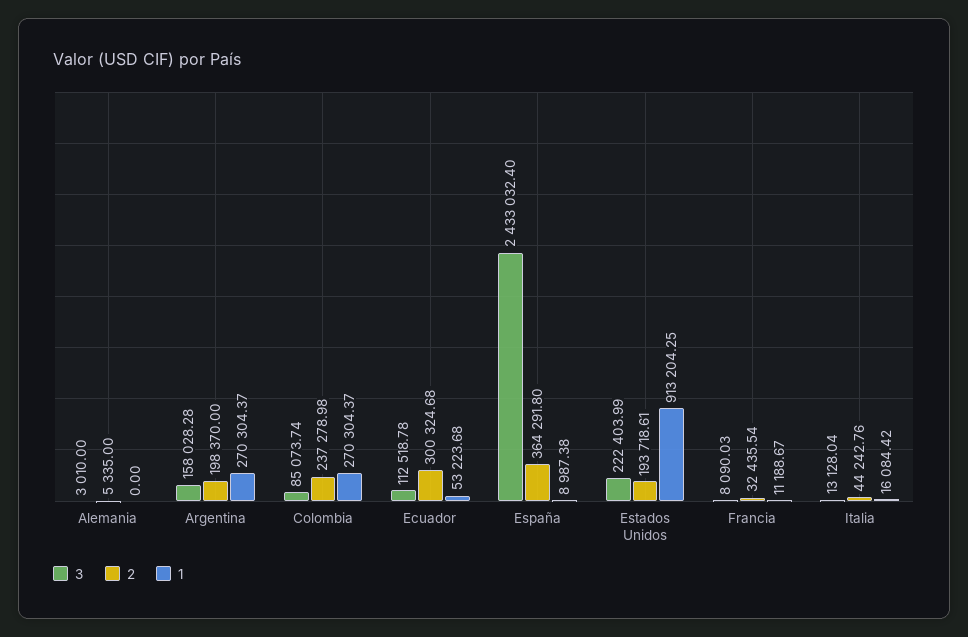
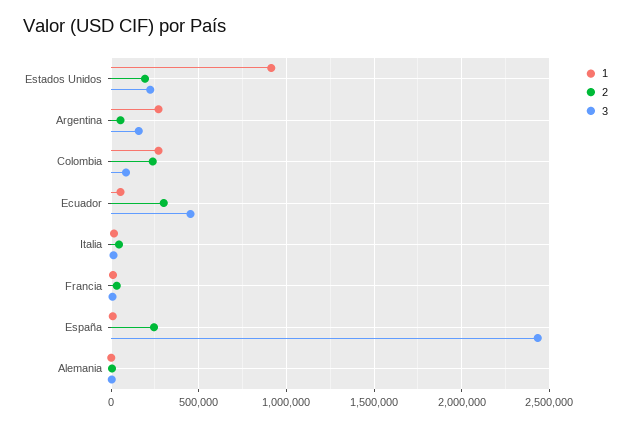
2, Argentina: 198370 -> 50000
3, Ecuador: 112518.78 -> 450000
2, España: 364291.8 -> 250000

